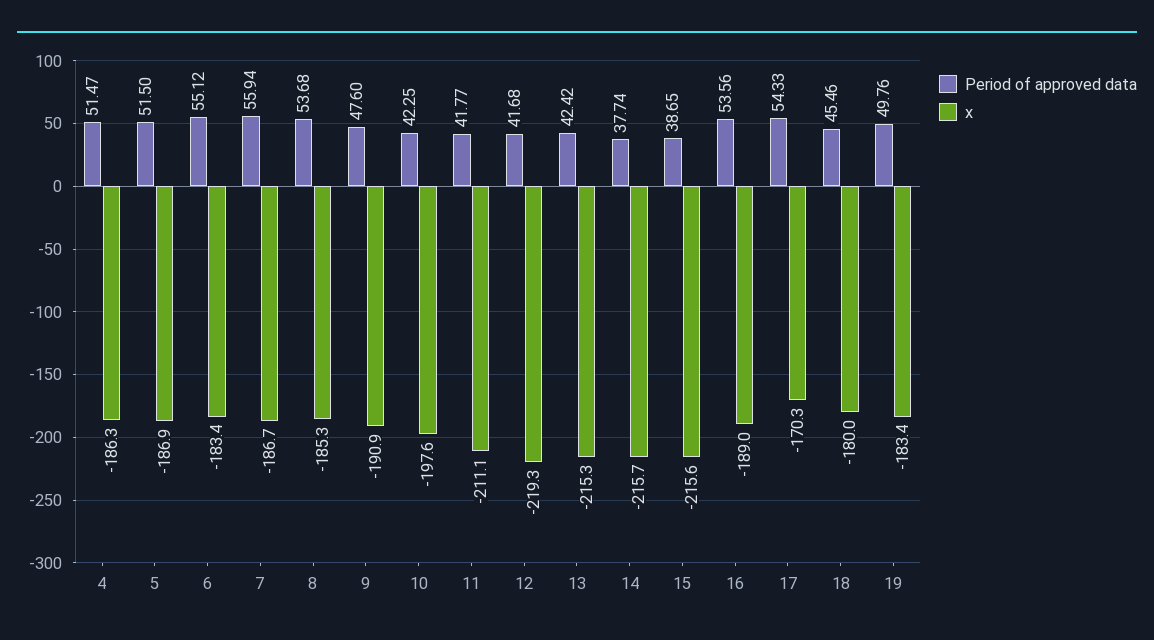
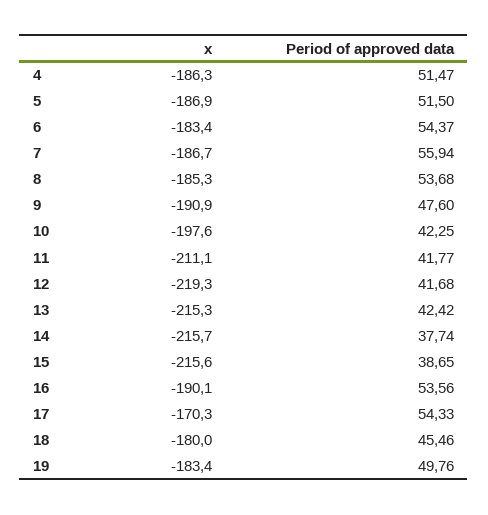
Period of approved data, 6: 55.12 -> 54.37
x, 16: -189 -> -190.1

